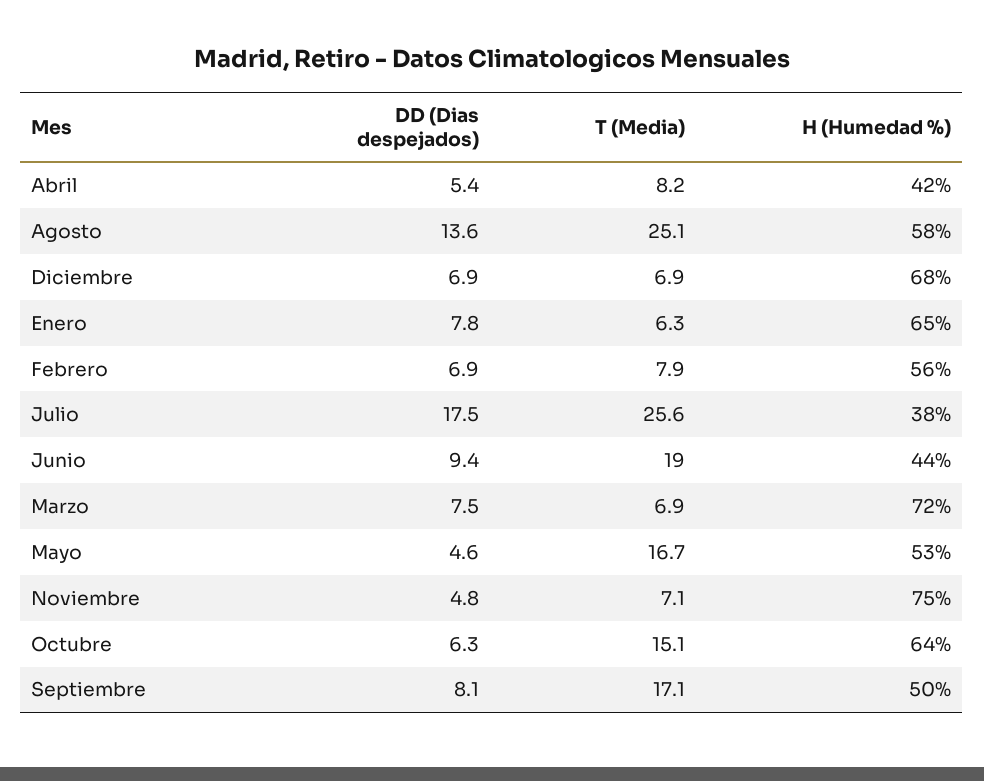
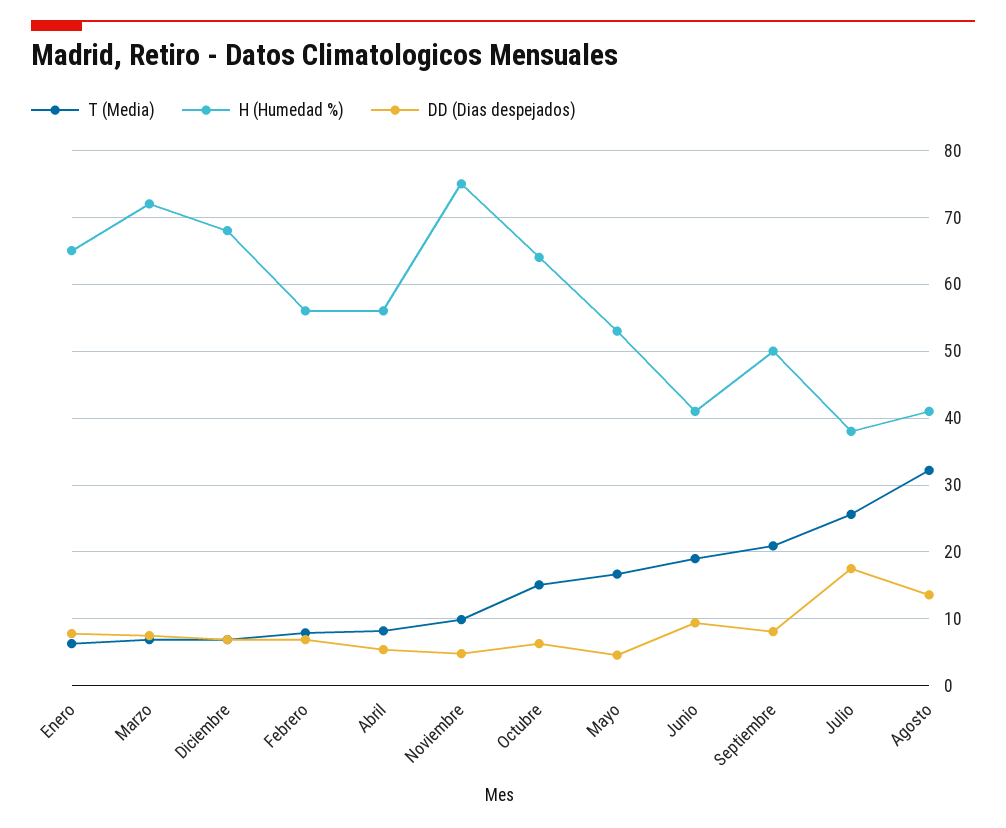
H (Humedad %), Abril: 42 -> 56
T (Media), Agosto: 25.1 -> 32
H (Humedad %), Agosto: 58 -> 41
H (Humedad %), Junio: 44 -> 41
T (Media), Noviembre: 7.1 -> 10
T (Media), Septiembre: 17.1 -> 21

